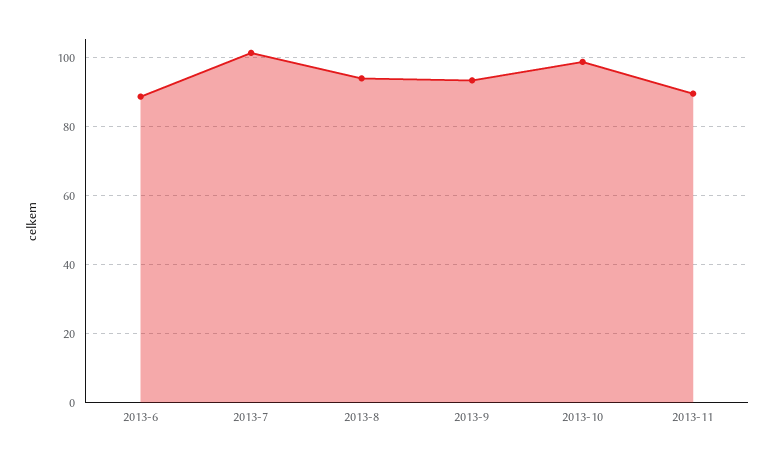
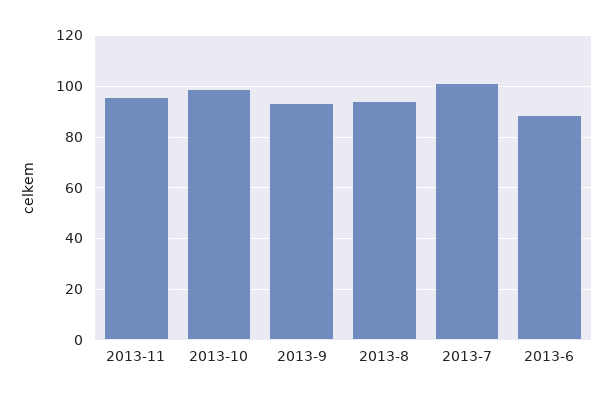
2013-11: 90 -> 95

